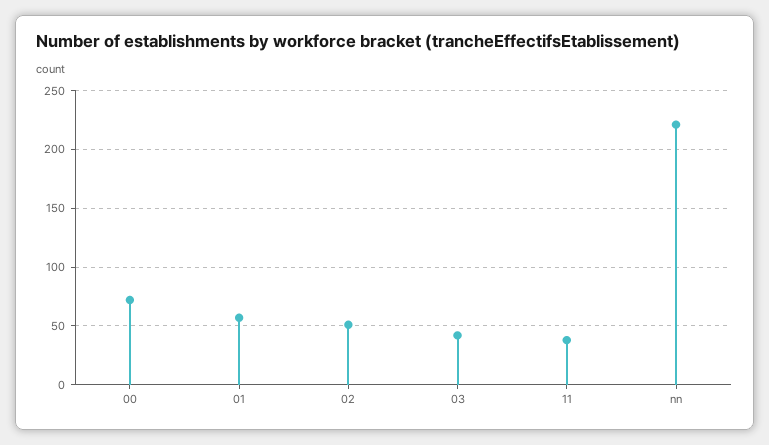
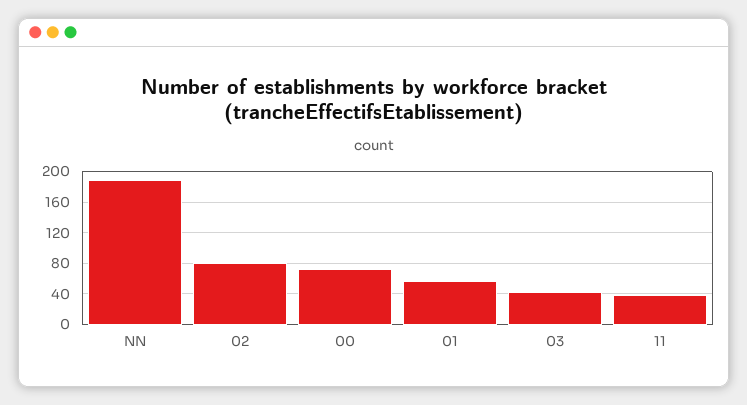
02: 50 -> 80
nn: 220 -> 190

